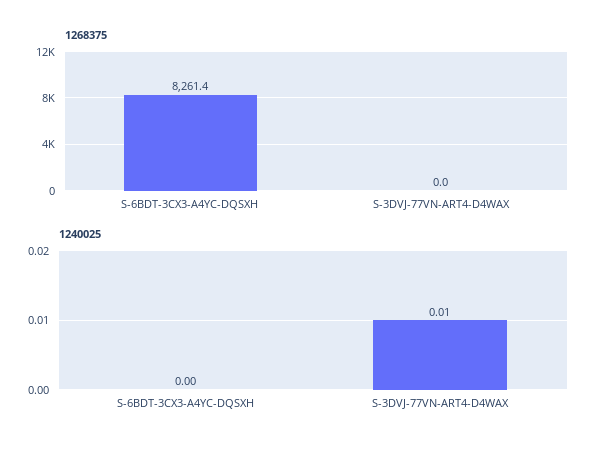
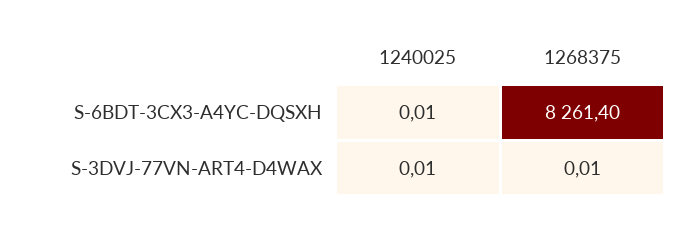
1268375, S-3DVJ-77VN-ART4-D4WAX: 0 -> 0.01
1240025, S-6BDT-3CX3-A4YC-DQSXH: 0 -> 0.01

